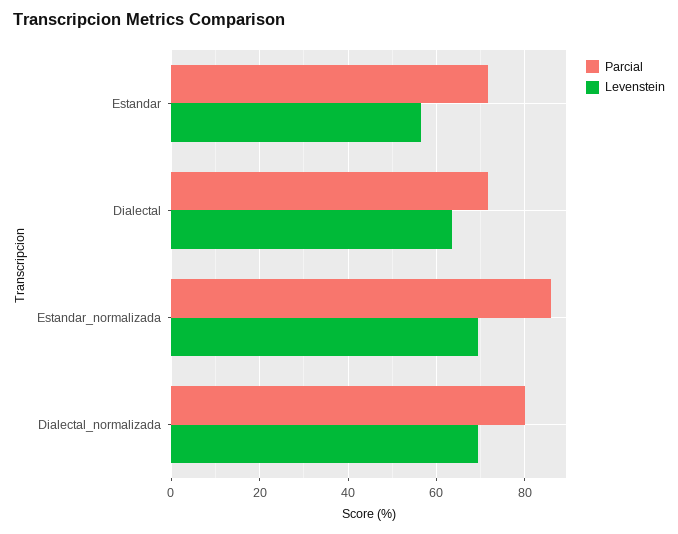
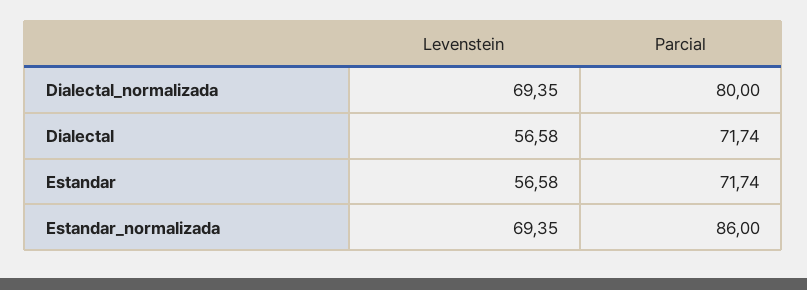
Levenstein, Dialectal: 64 -> 56.58

